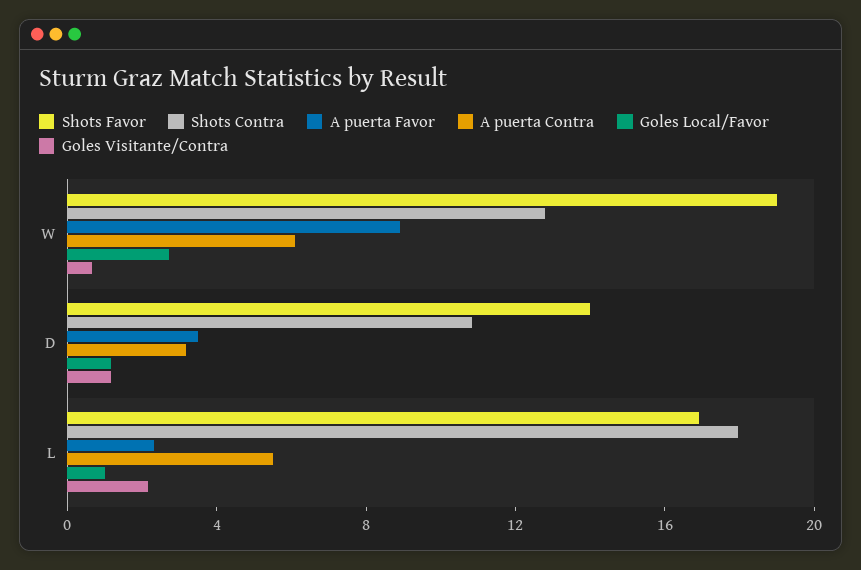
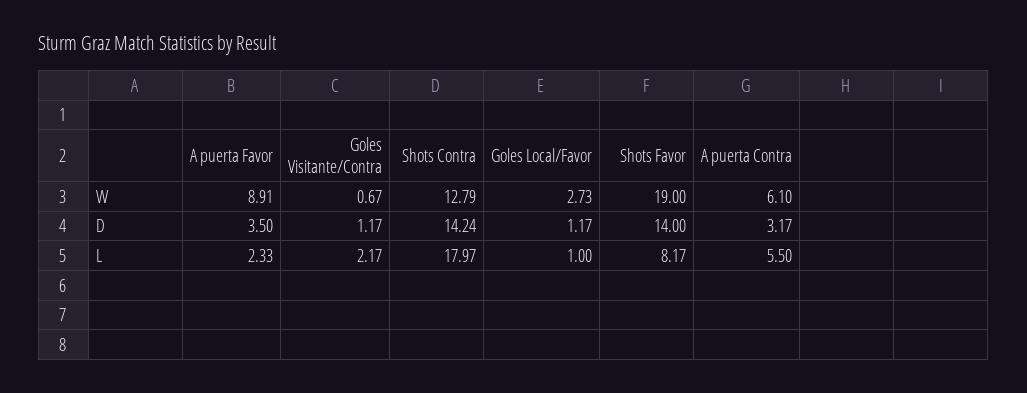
Shots Contra, D: 11 -> 14.24
Shots Favor, L: 17 -> 8.17

